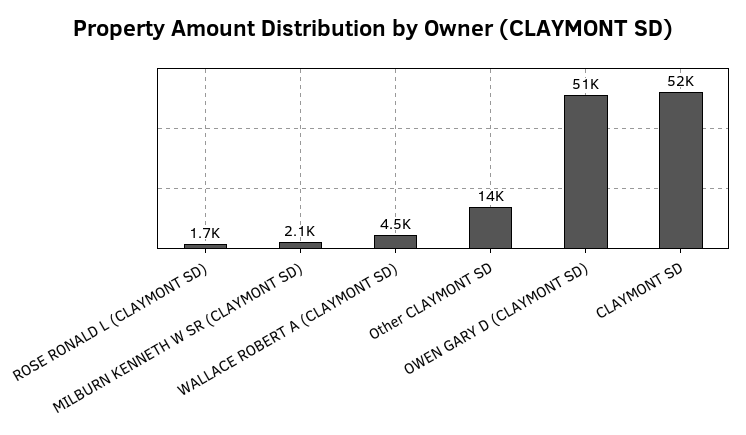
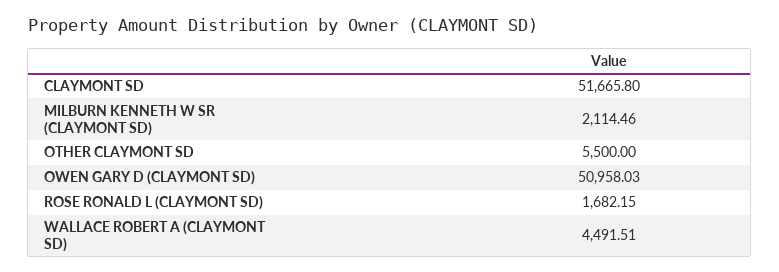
Other CLAYMONT SD: 14000 -> 5500

